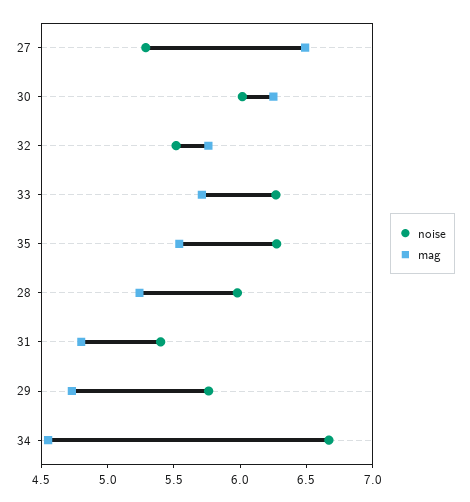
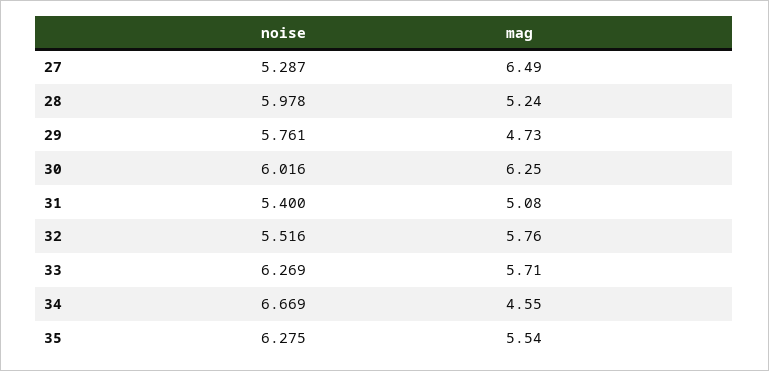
mag, 31: 4.8 -> 5.08

